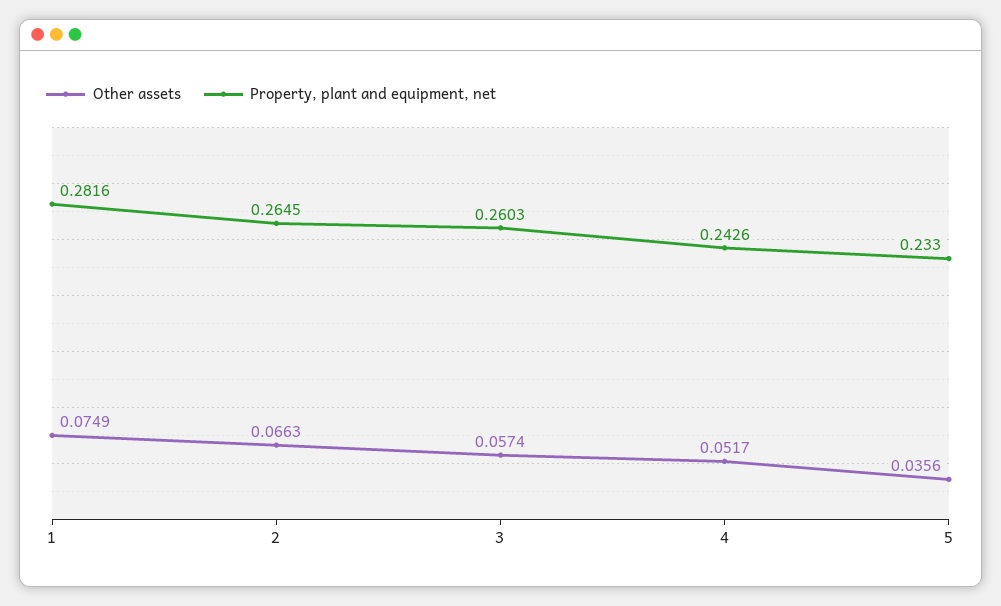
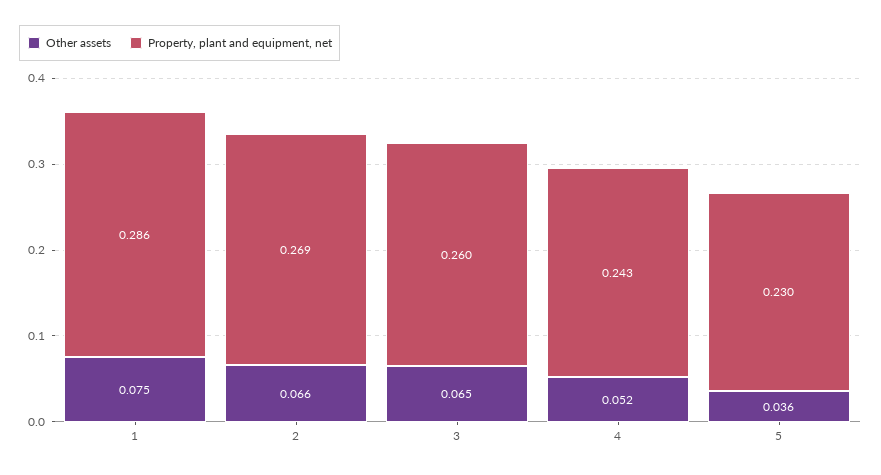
Property, plant and equipment, net, 1: 0.2816 -> 0.286
Property, plant and equipment, net, 2: 0.2645 -> 0.269
Other assets, 3: 0.0574 -> 0.065
Property, plant and equipment, net, 5: 0.233 -> 0.23

